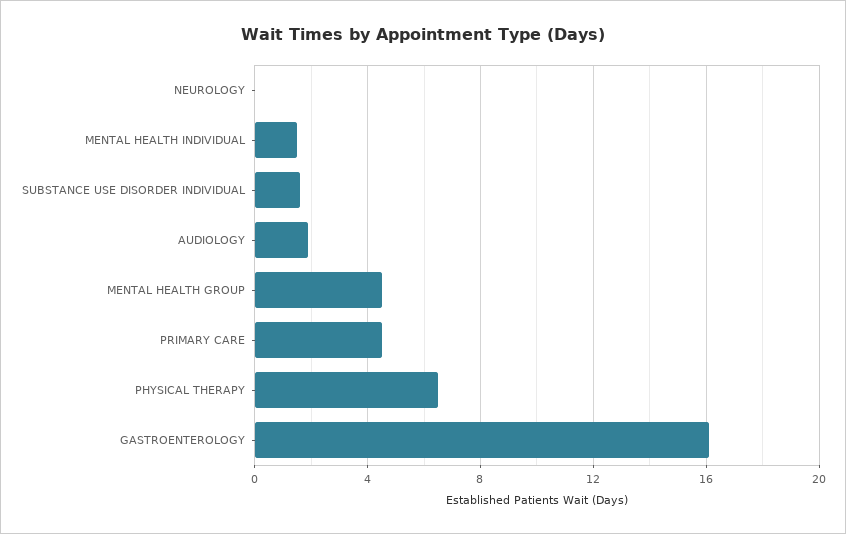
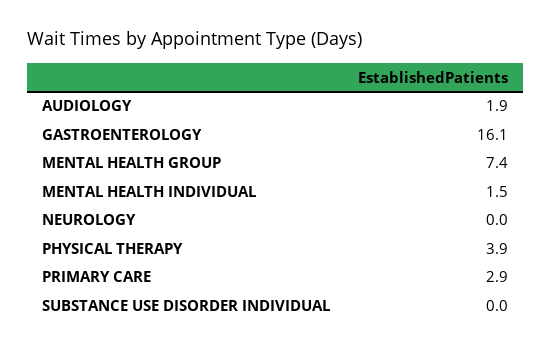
SUBSTANCE USE DISORDER INDIVIDUAL: 1.5 -> 0
MENTAL HEALTH GROUP: 4.5 -> 7.4
PRIMARY CARE: 4.5 -> 2.9
PHYSICAL THERAPY: 6.5 -> 3.9

